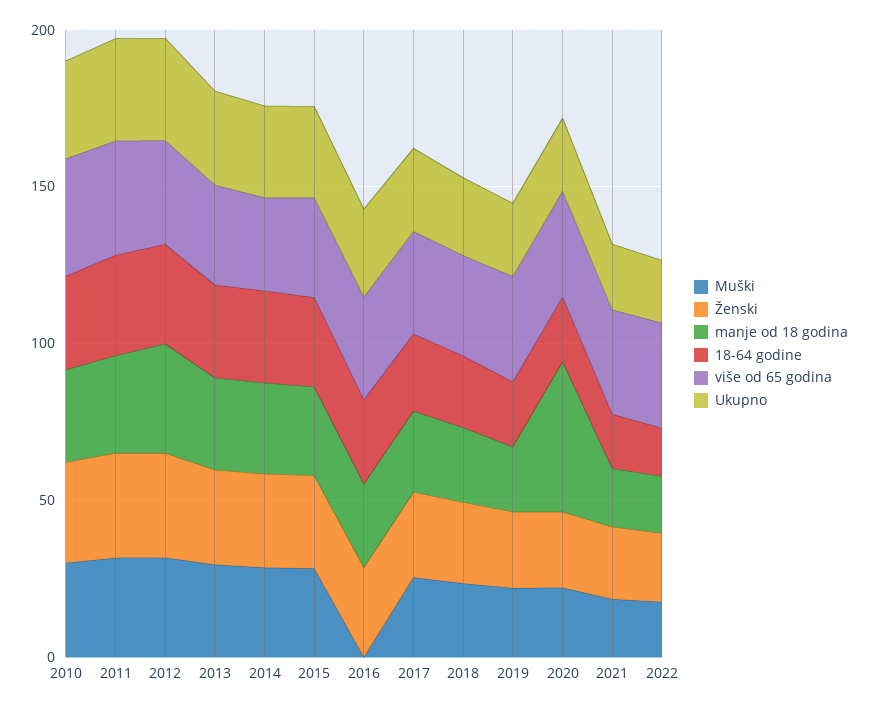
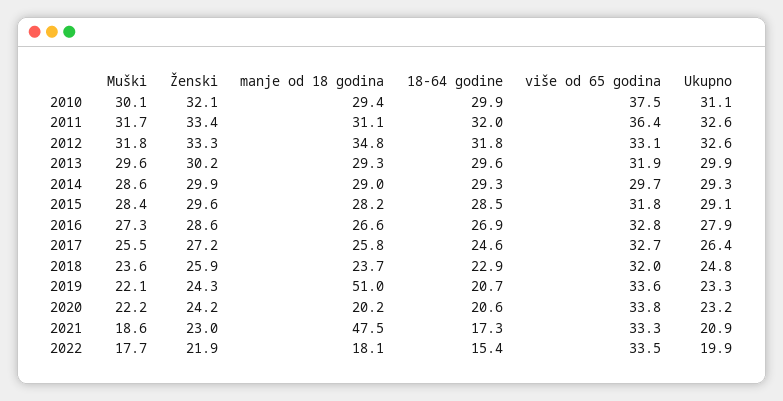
Muški, 2016: 0 -> 27.3
manje od 18 godina, 2019: 20 -> 51
manje od 18 godina, 2020: 50 -> 20.2
manje od 18 godina, 2021: 20 -> 47.5

